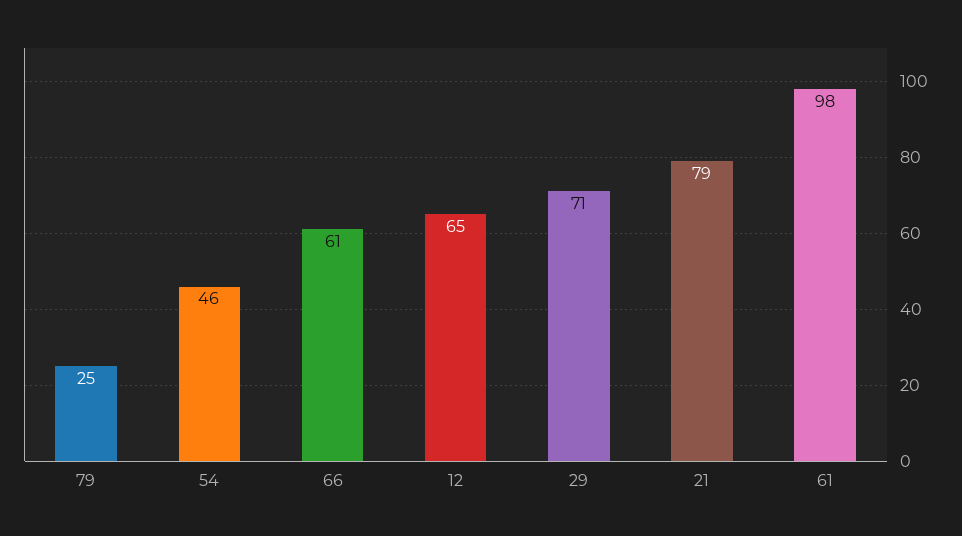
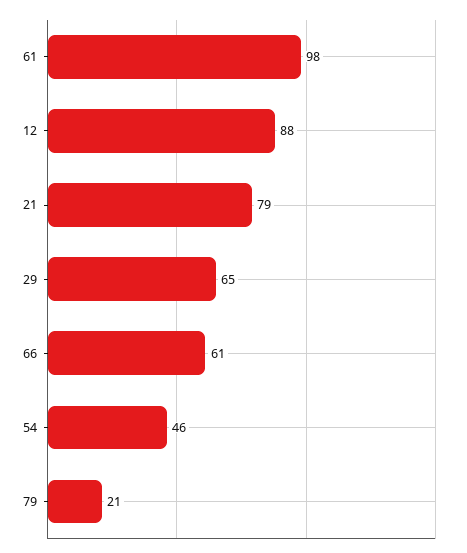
79: 25 -> 21
12: 65 -> 88
29: 71 -> 65

